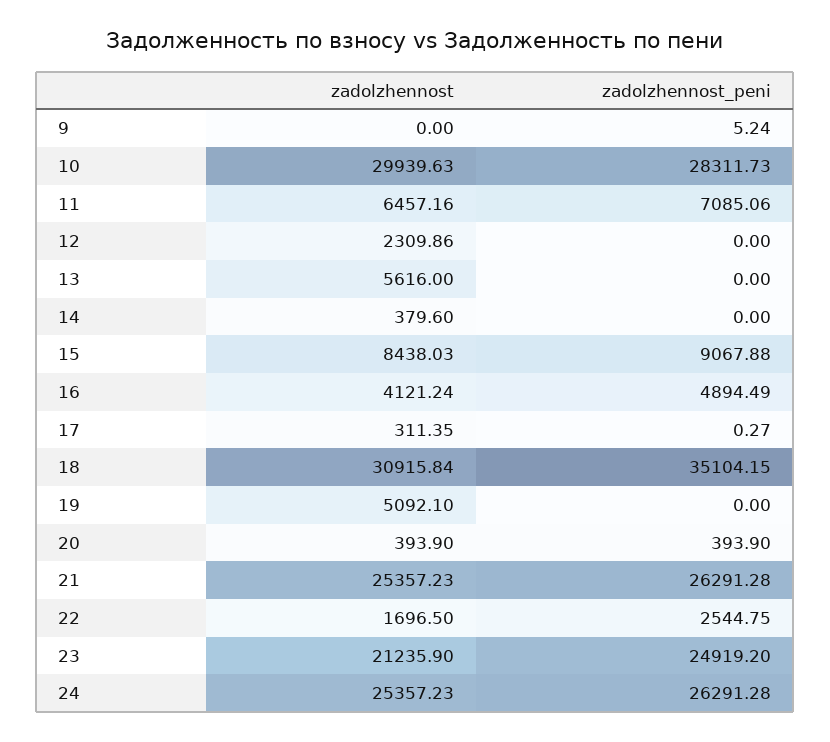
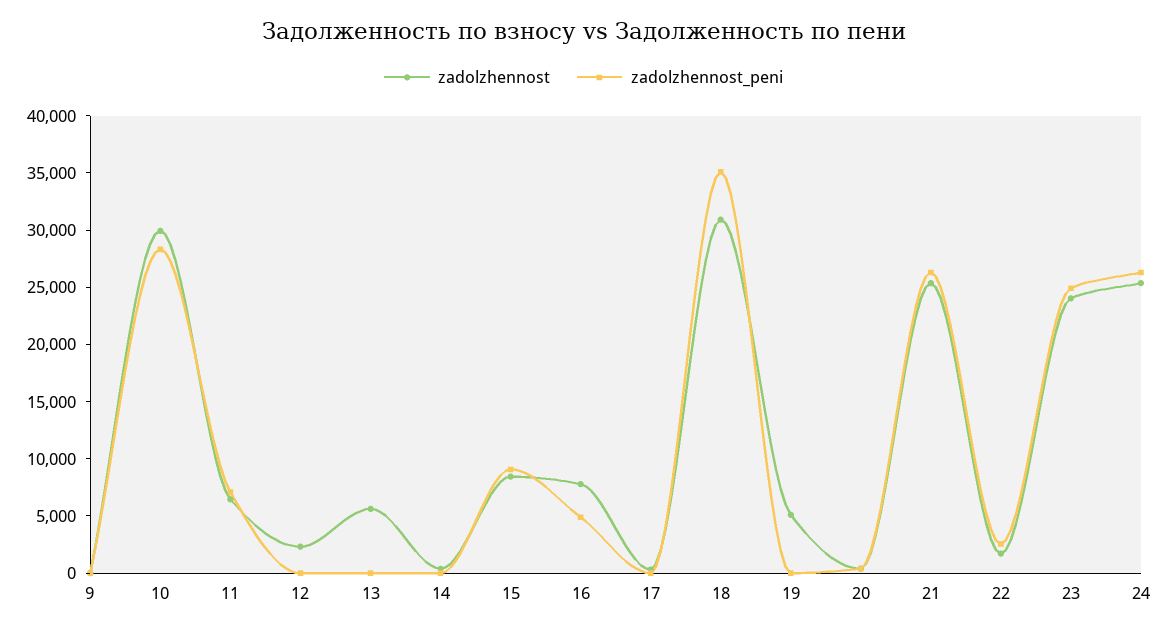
zadolzhennost, 16: 4121.24 -> 8000
zadolzhennost, 23: 21235.9 -> 24000

